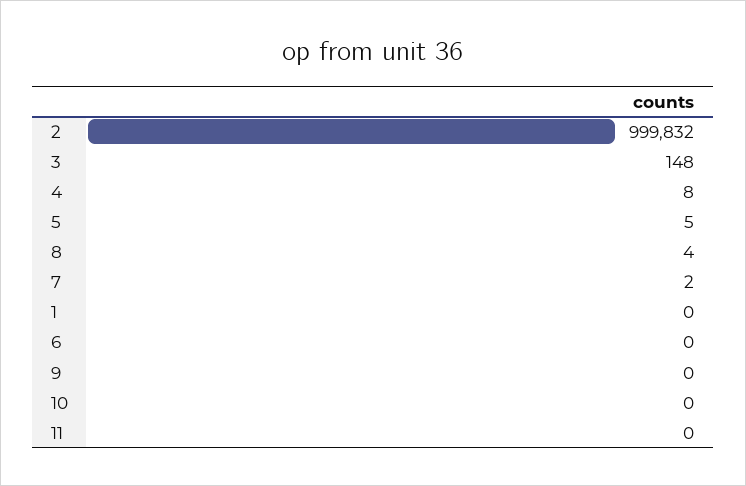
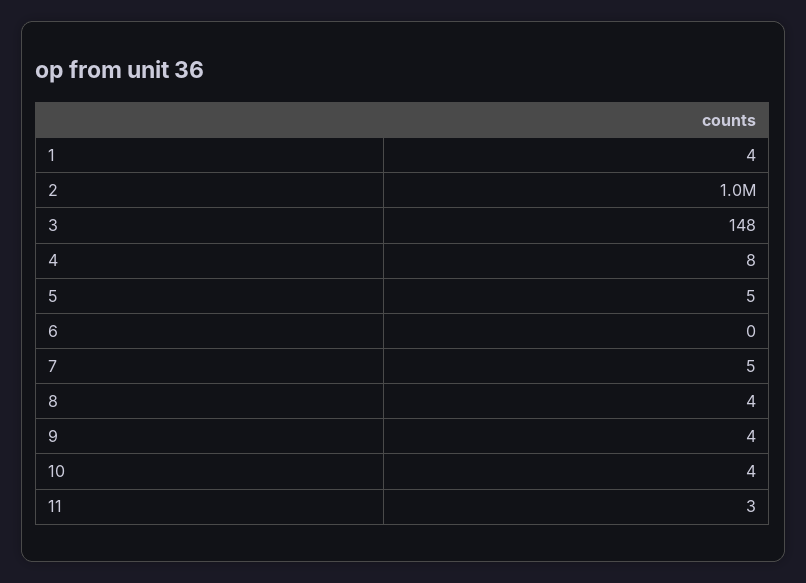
7: 2 -> 5
1: 0 -> 4
9: 0 -> 4
10: 0 -> 4
11: 0 -> 3

